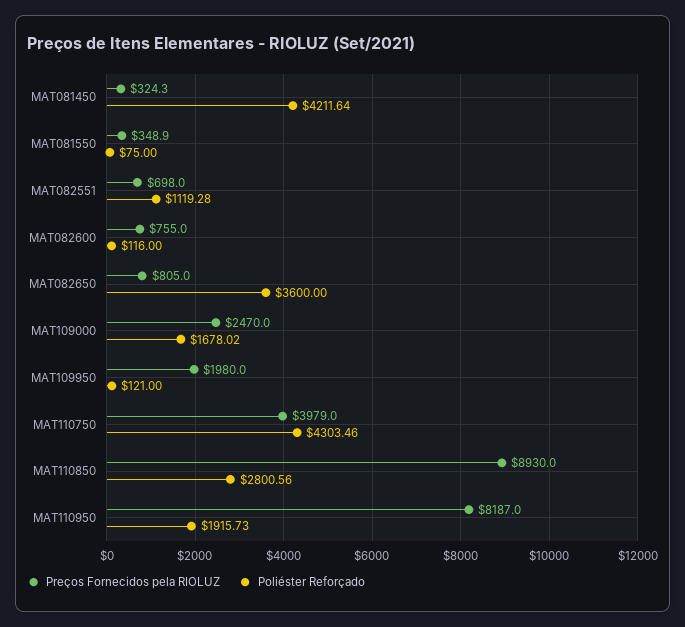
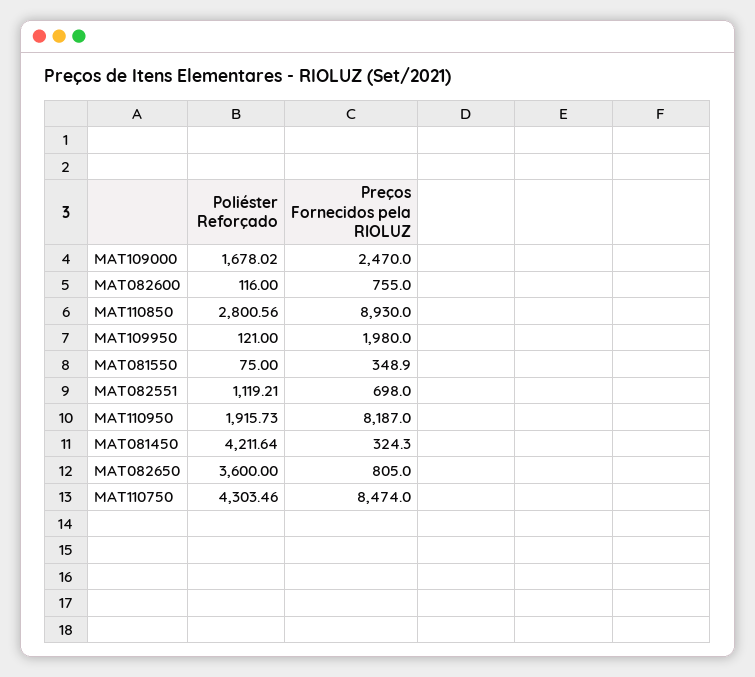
Poliéster Reforçado, MAT082551: 1119.28 -> 1119.21
Preços Fornecidos pela RIOLUZ, MAT110750: 3979 -> 8474

